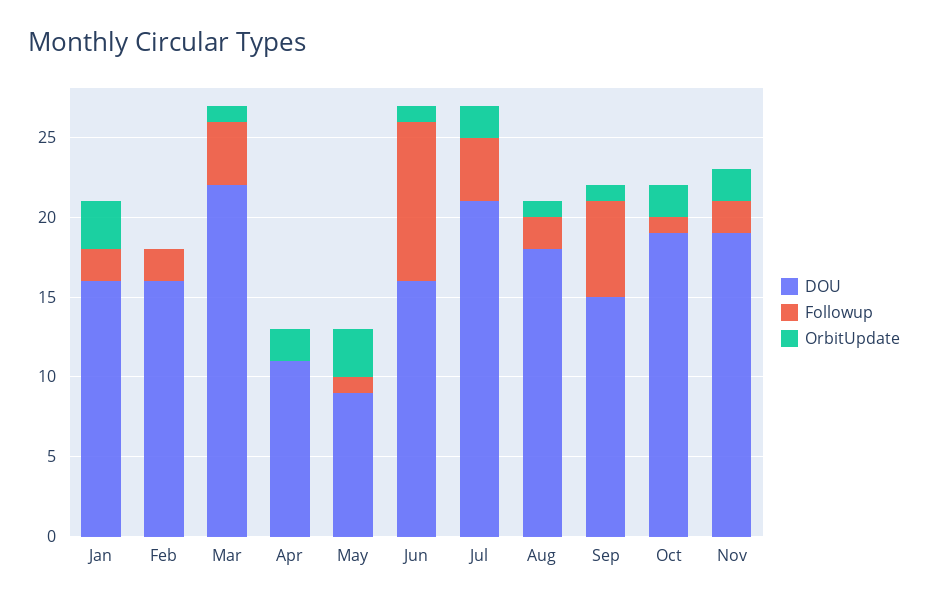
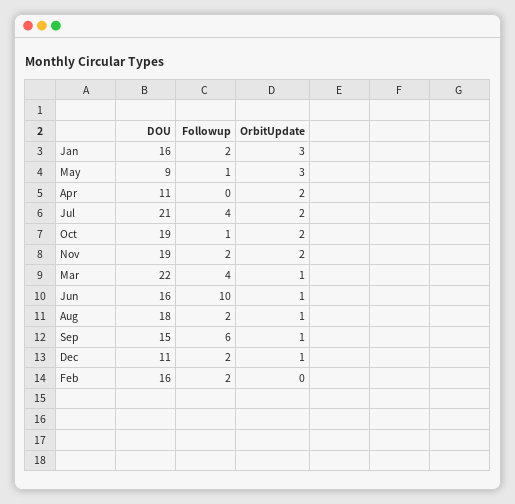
DOU, Dec: none -> 11
Followup, Dec: none -> 2
OrbitUpdate, Dec: none -> 1

